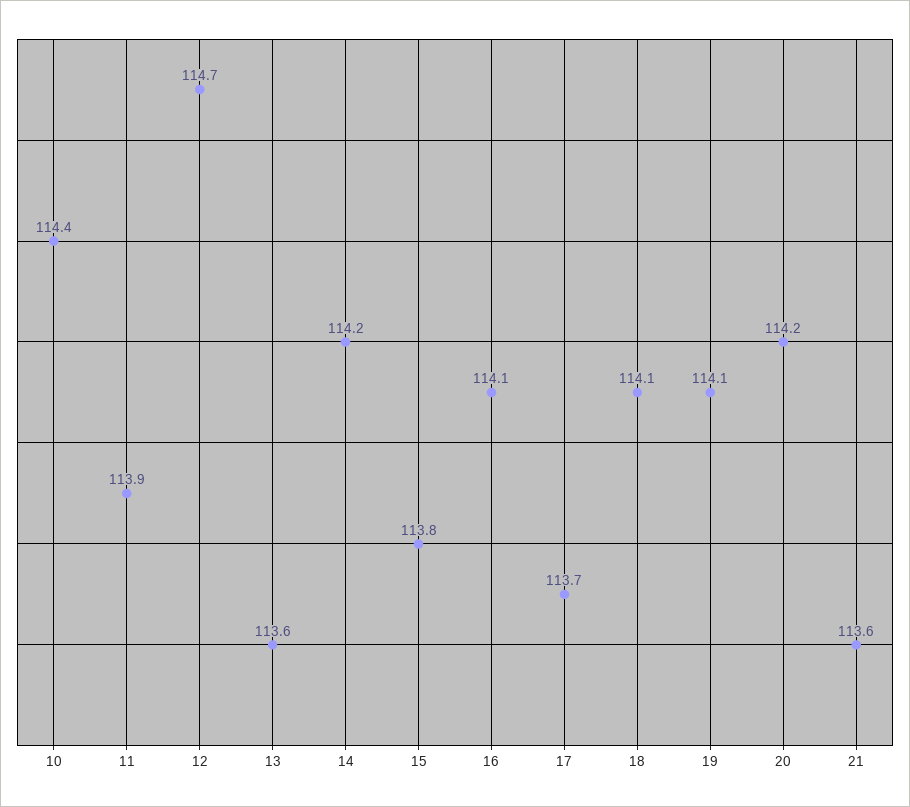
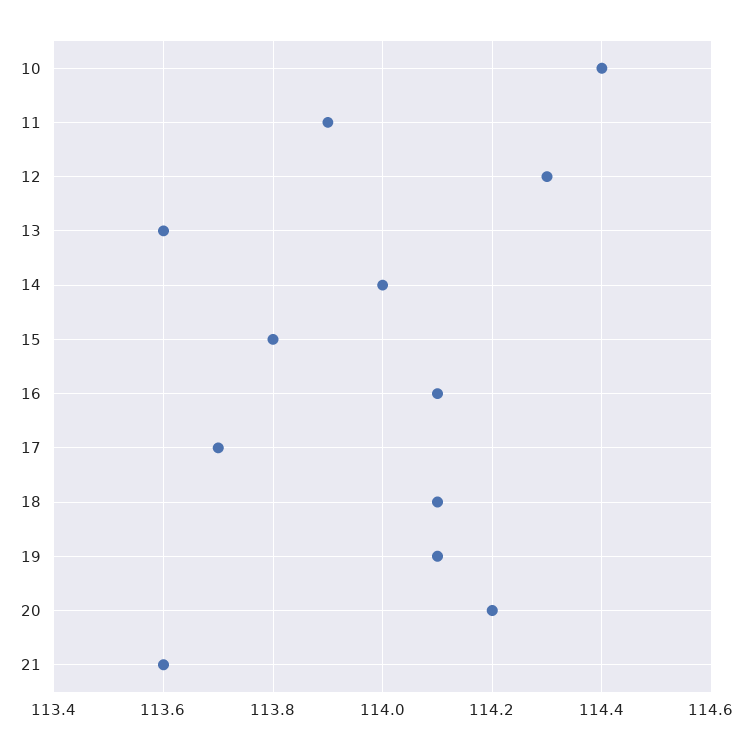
12: 114.7 -> 114.3
14: 114.2 -> 114

